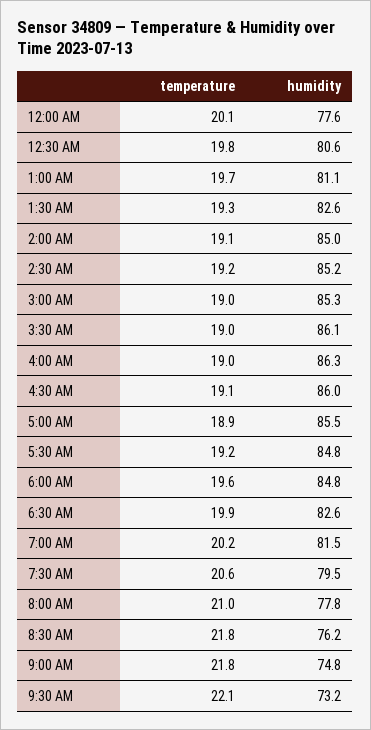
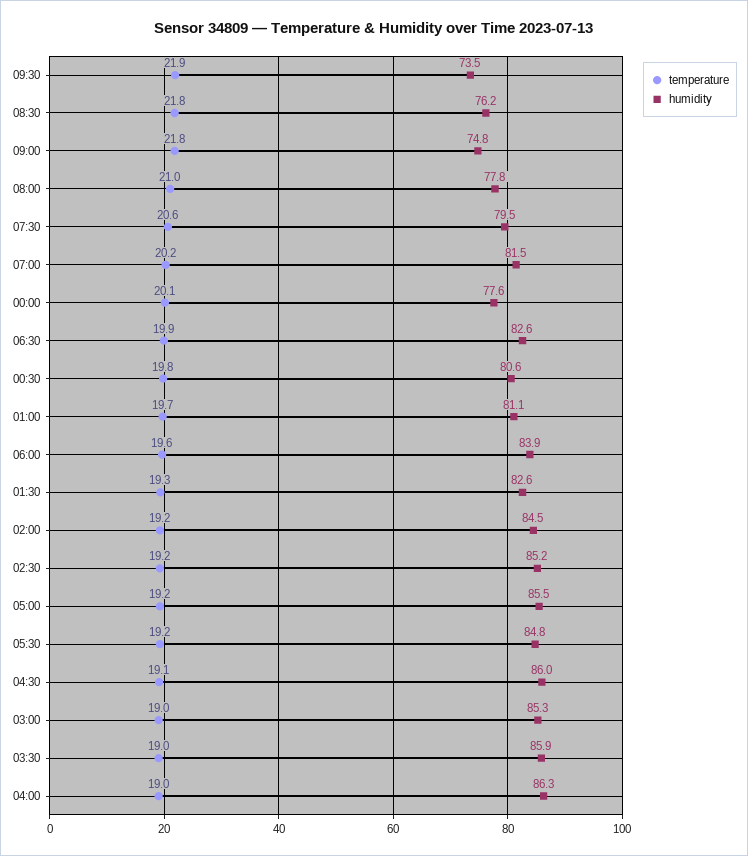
temperature, 2:00 AM: 19.1 -> 19.2
humidity, 2:00 AM: 85 -> 84.5
humidity, 3:30 AM: 86.1 -> 85.9
temperature, 5:00 AM: 18.9 -> 19.2
humidity, 6:00 AM: 84.8 -> 83.9
temperature, 9:30 AM: 22.1 -> 21.9
humidity, 9:30 AM: 73.2 -> 73.5

